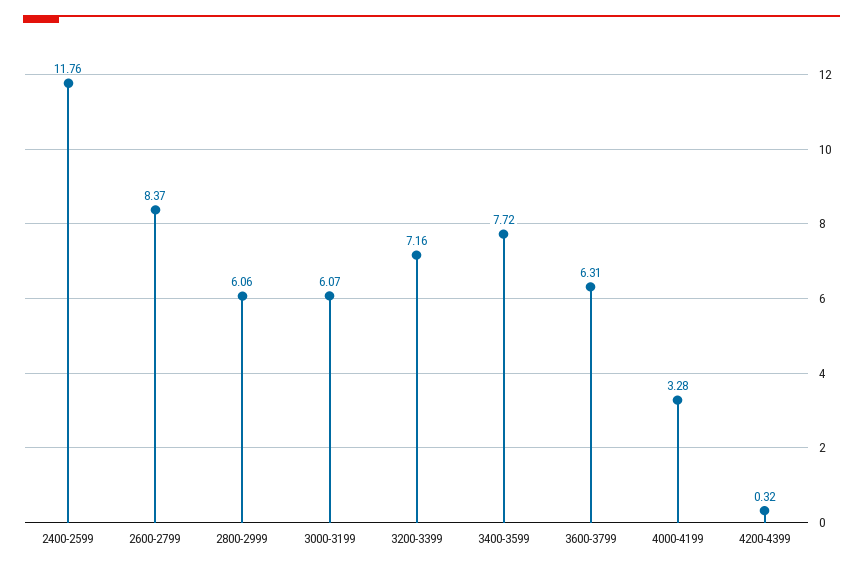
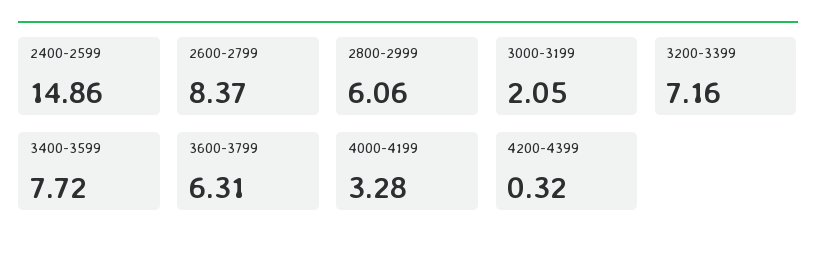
2400-2599: 11.76 -> 14.86
3000-3199: 6.07 -> 2.05

